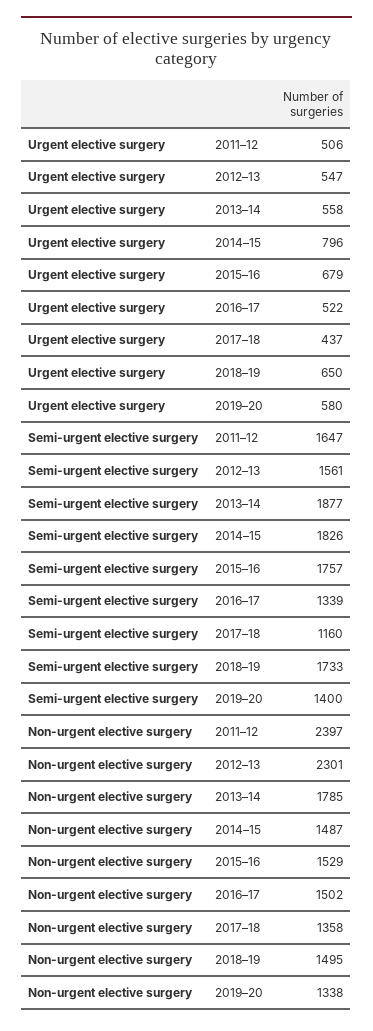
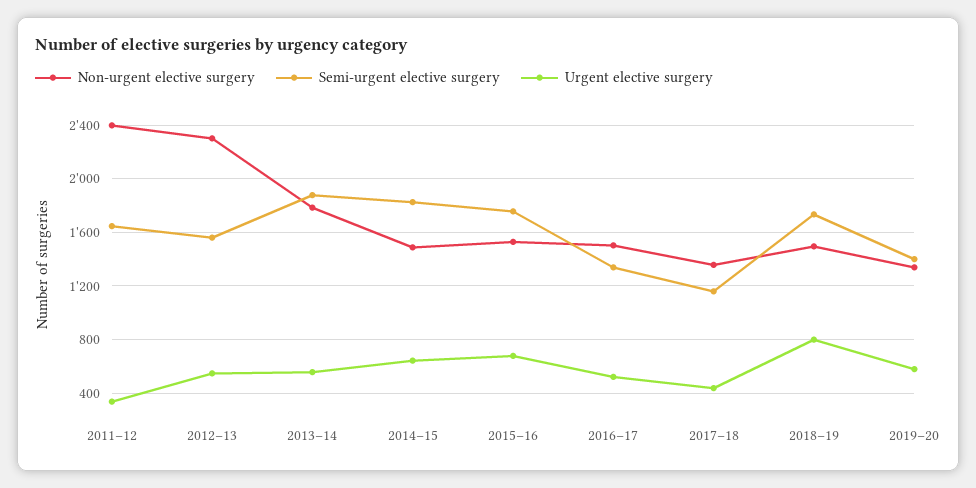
Urgent elective surgery, 2011–12: 506 -> 350
Urgent elective surgery, 2014–15: 796 -> 650
Urgent elective surgery, 2018–19: 650 -> 800

